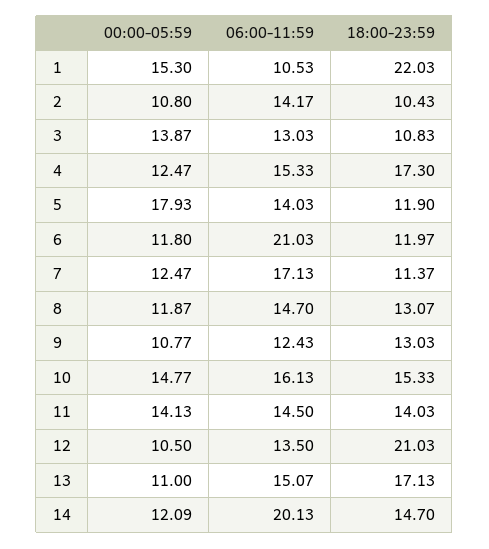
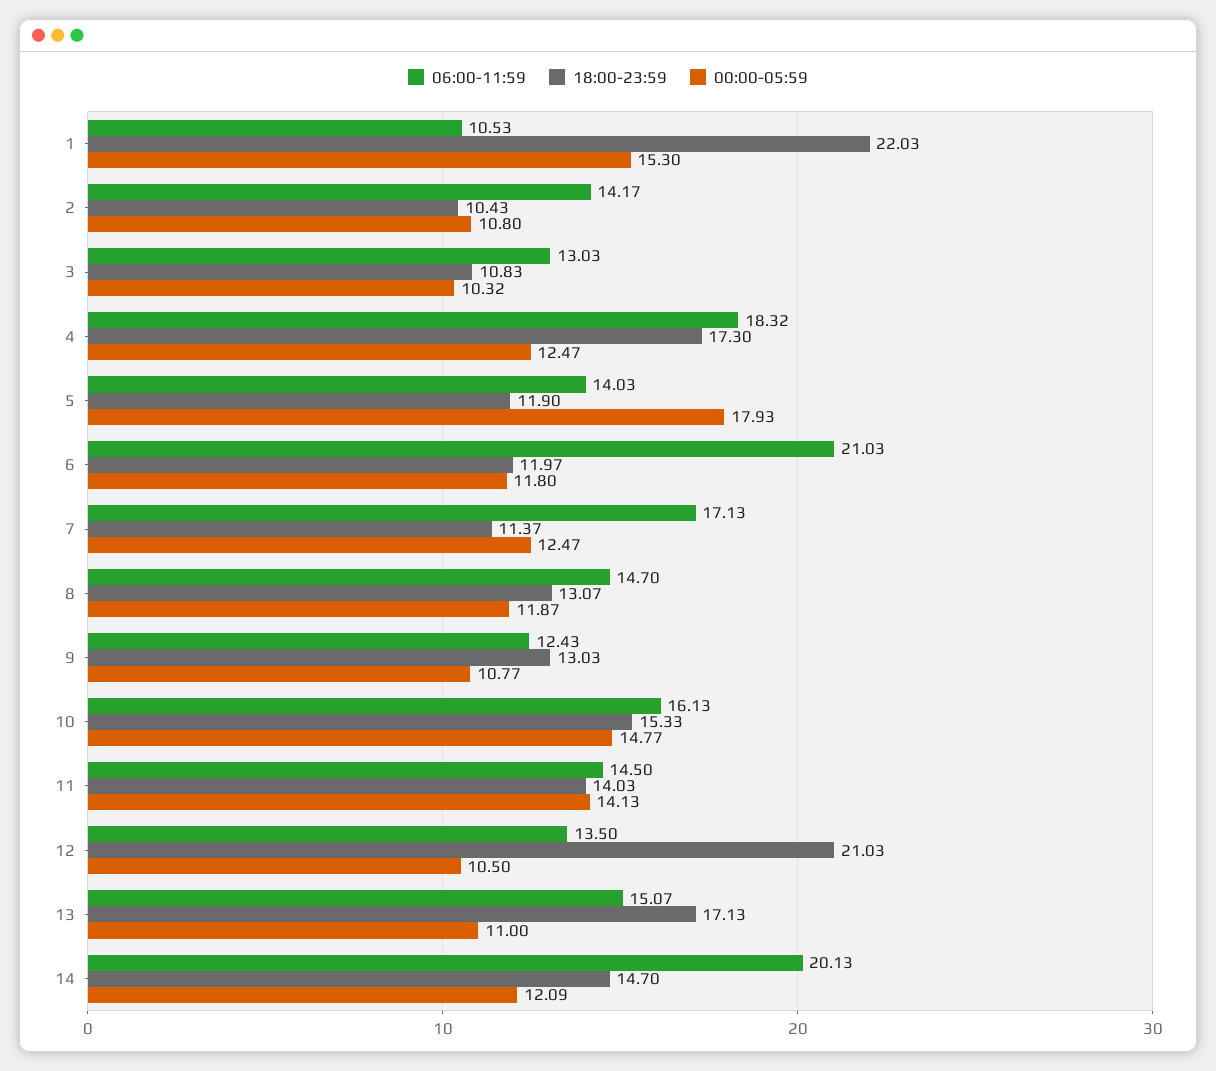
00:00-05:59, 3: 13.87 -> 10.32
06:00-11:59, 4: 15.33 -> 18.32

